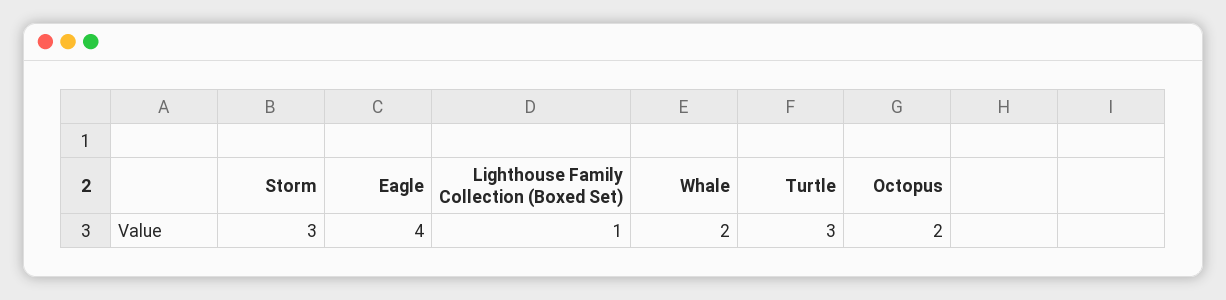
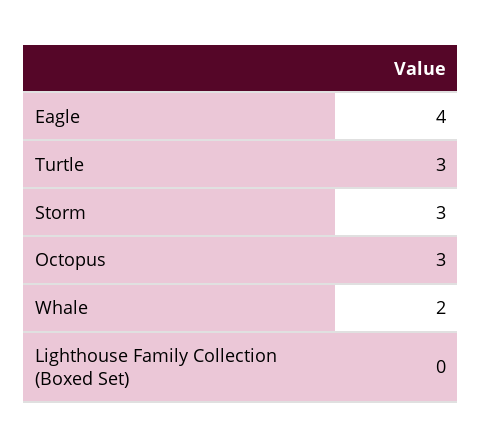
Lighthouse Family Collection (Boxed Set): 1 -> 0
Octopus: 2 -> 3

